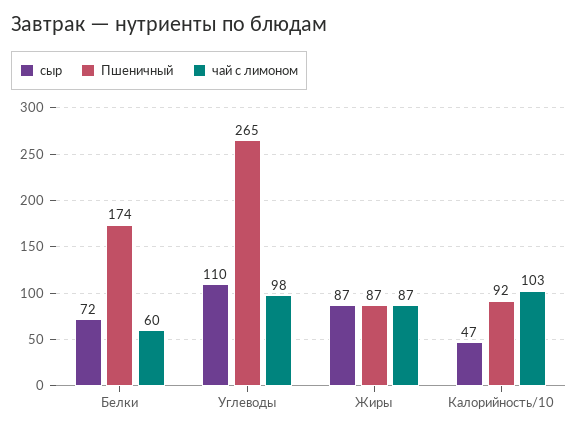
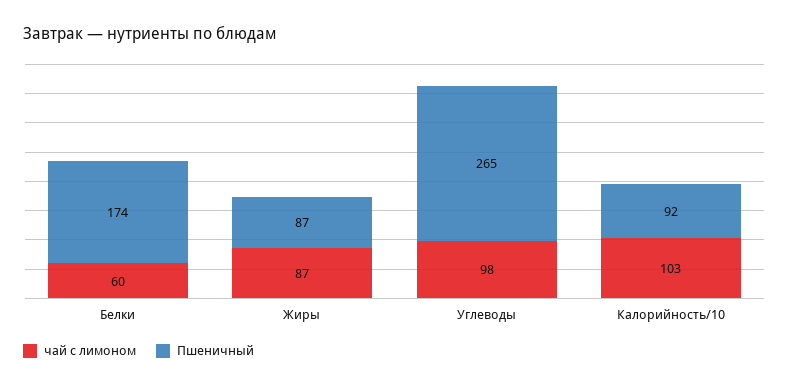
сыр, Белки: 72 -> none
сыр, Углеводы: 110 -> none
сыр, Жиры: 87 -> none
сыр, Калорийность/10: 47 -> none

